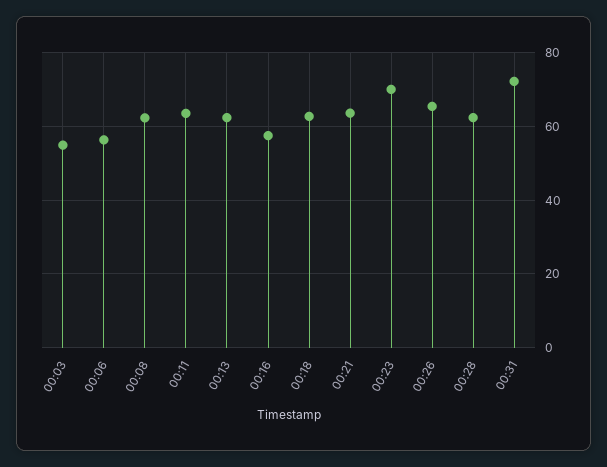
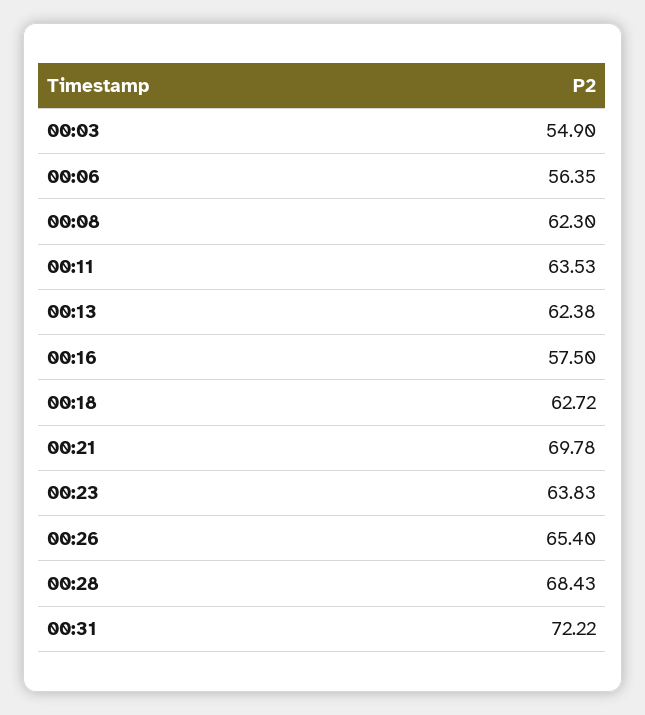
00:21: 64 -> 69.78
00:23: 70 -> 63.83
00:28: 62 -> 68.43

